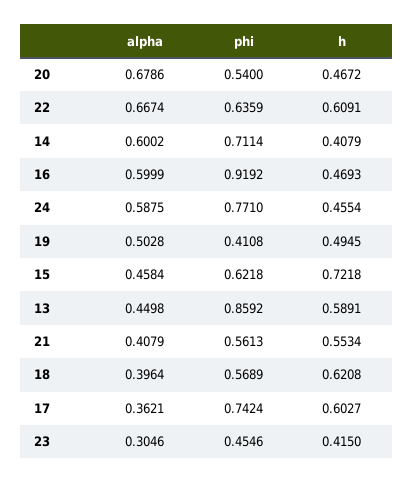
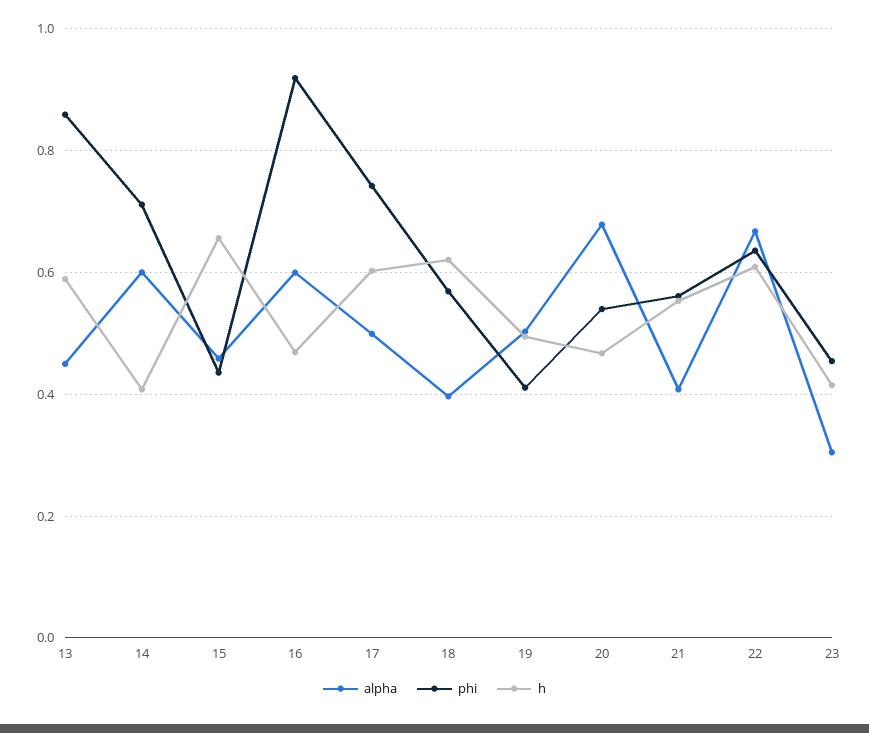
alpha, 24: 0.5875 -> none
phi, 24: 0.771 -> none
h, 24: 0.4554 -> none
phi, 15: 0.6218 -> 0.44
h, 15: 0.7218 -> 0.66
alpha, 17: 0.3621 -> 0.5

